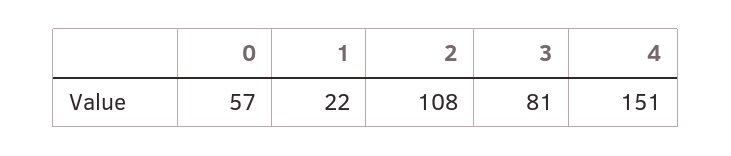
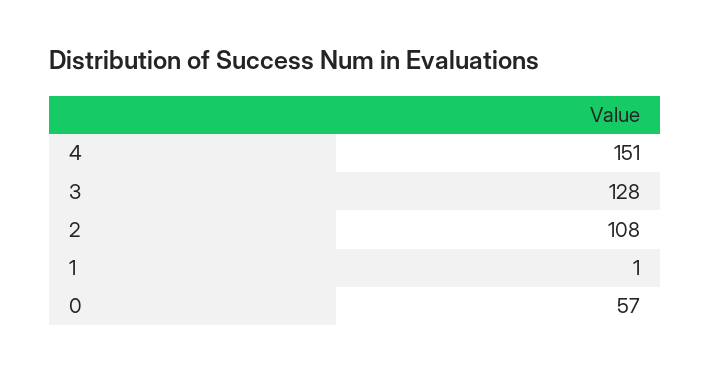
1: 22 -> 1
3: 81 -> 128

